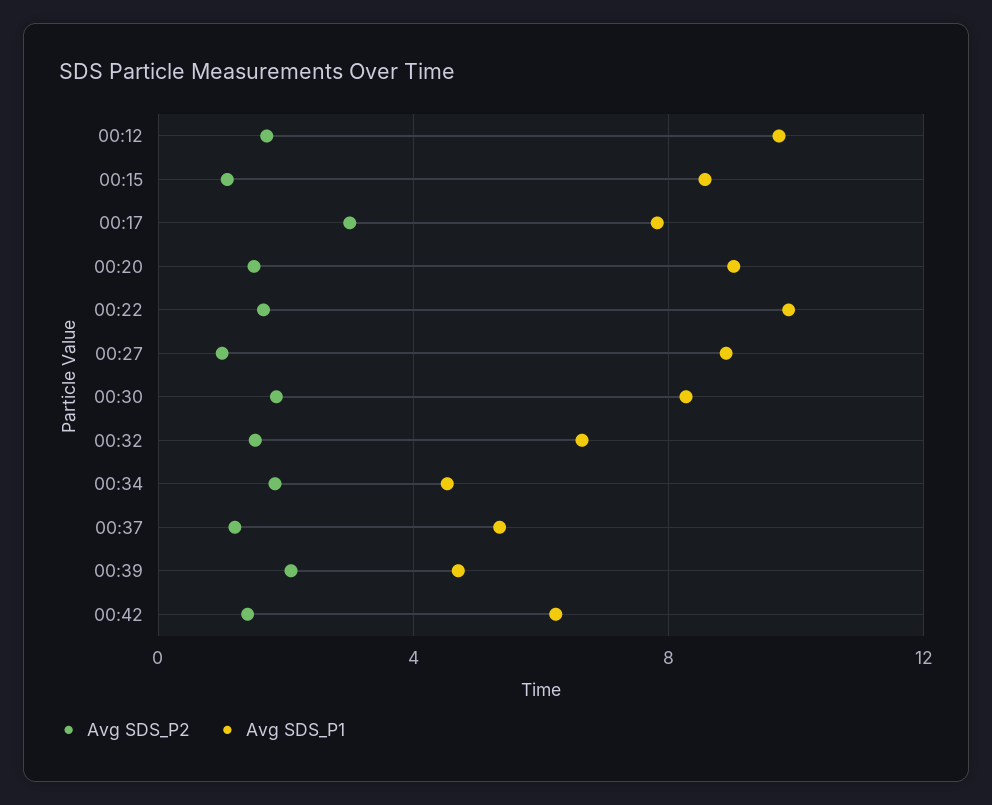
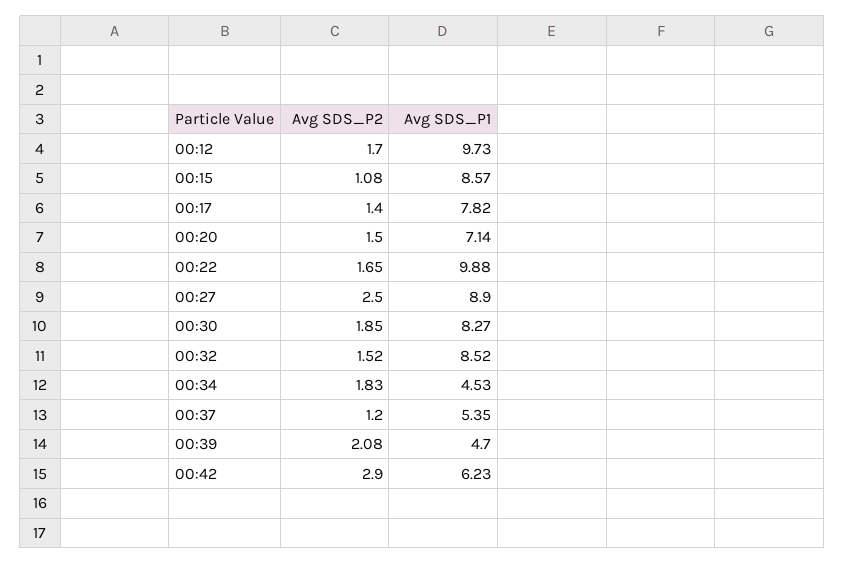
Avg SDS_P2, 00:17: 3 -> 1.4
Avg SDS_P1, 00:20: 9 -> 7.14
Avg SDS_P2, 00:27: 1 -> 2.5
Avg SDS_P1, 00:32: 6.5 -> 8.52
Avg SDS_P2, 00:42: 1.5 -> 2.9

